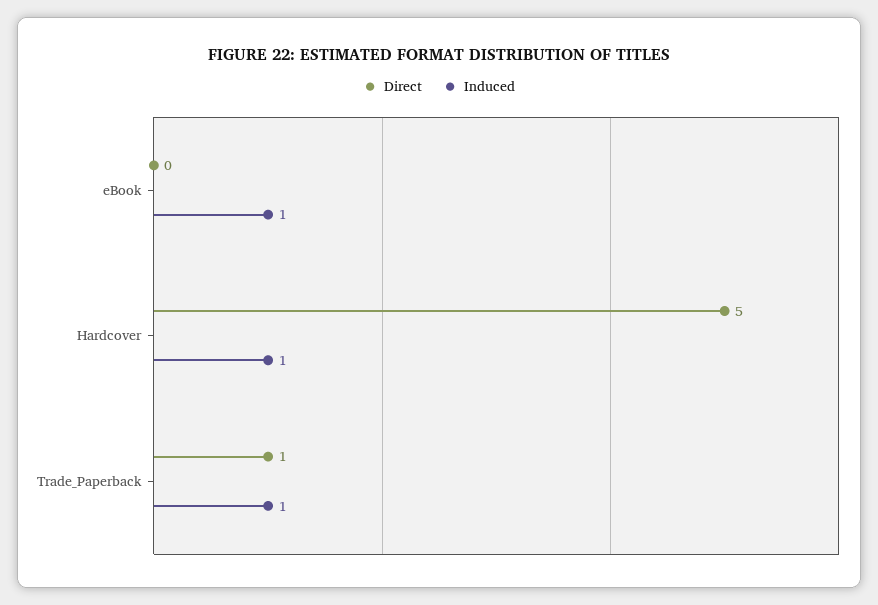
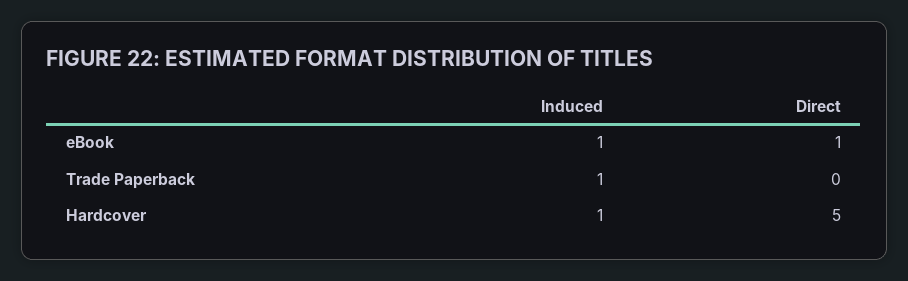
Direct, eBook: 0 -> 1
Direct, Trade_Paperback: 1 -> 0

